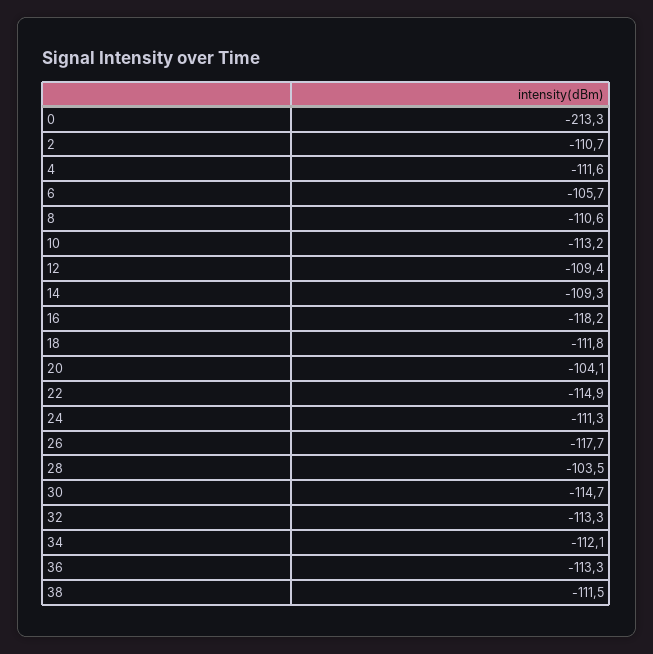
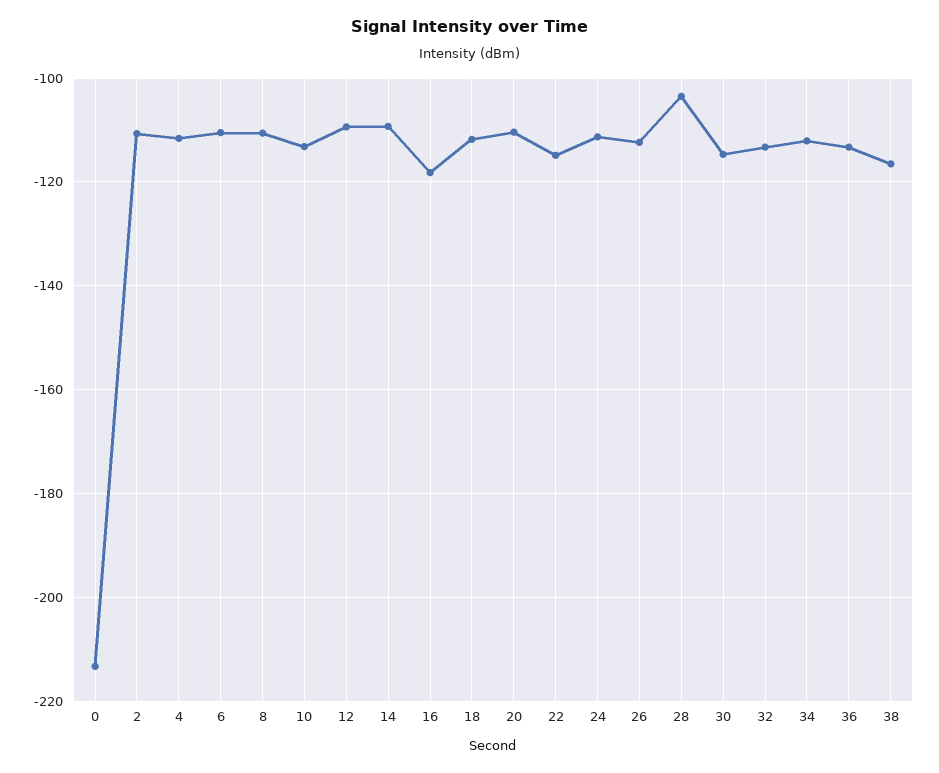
6: -105.7 -> -110
20: -104.1 -> -110
26: -117.7 -> -112
38: -111.5 -> -116

